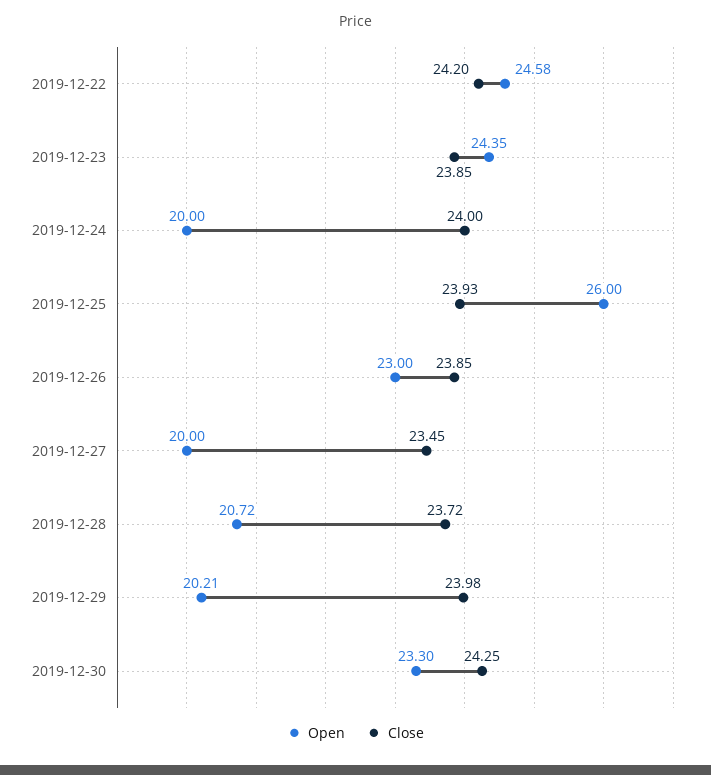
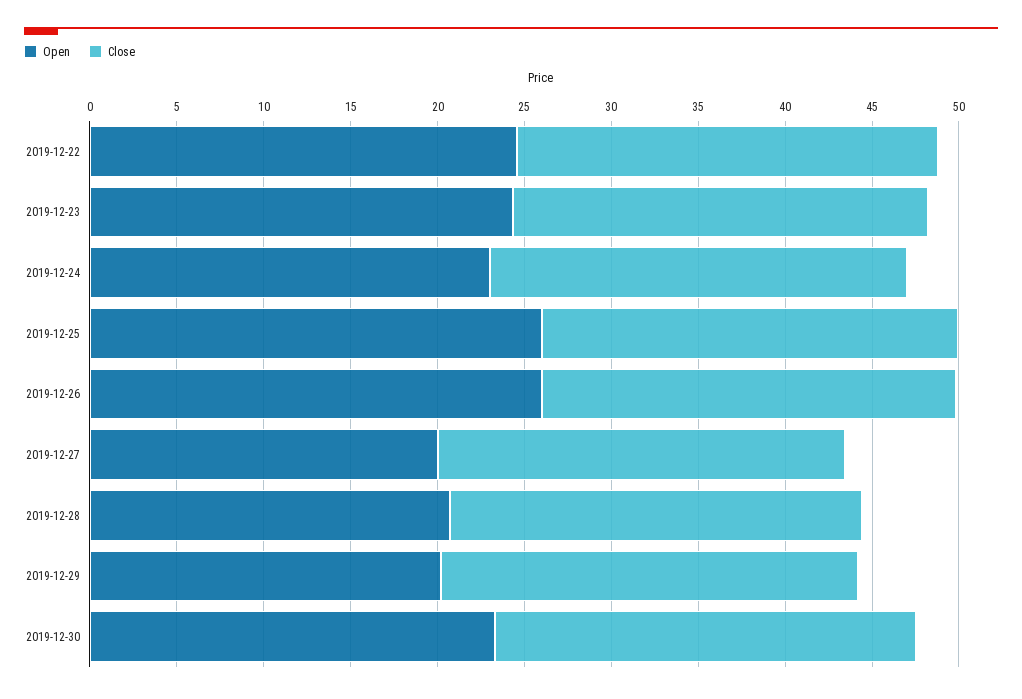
Open, 2019-12-24: 20 -> 23
Open, 2019-12-26: 23 -> 26

